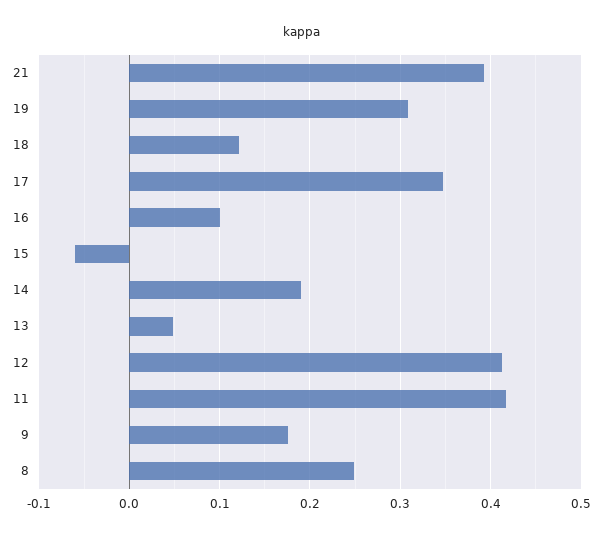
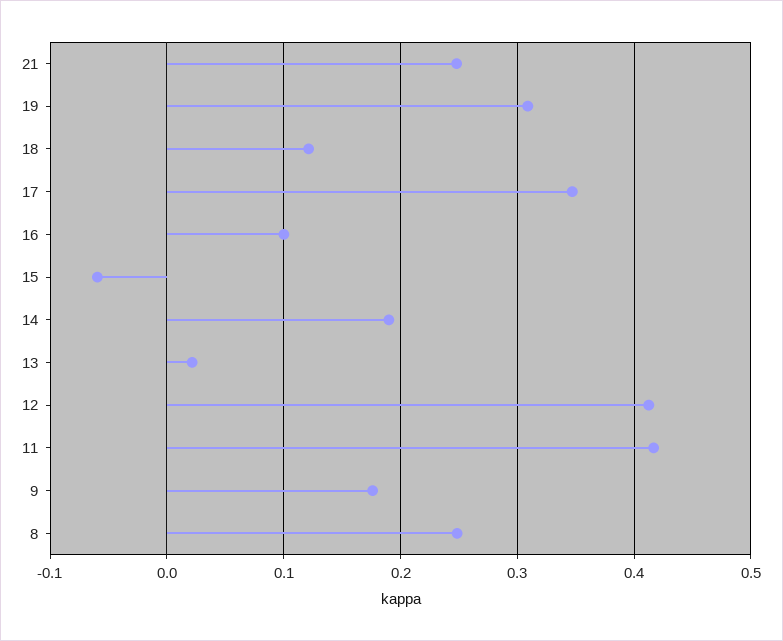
21: 0.39 -> 0.25
13: 0.05 -> 0.02

